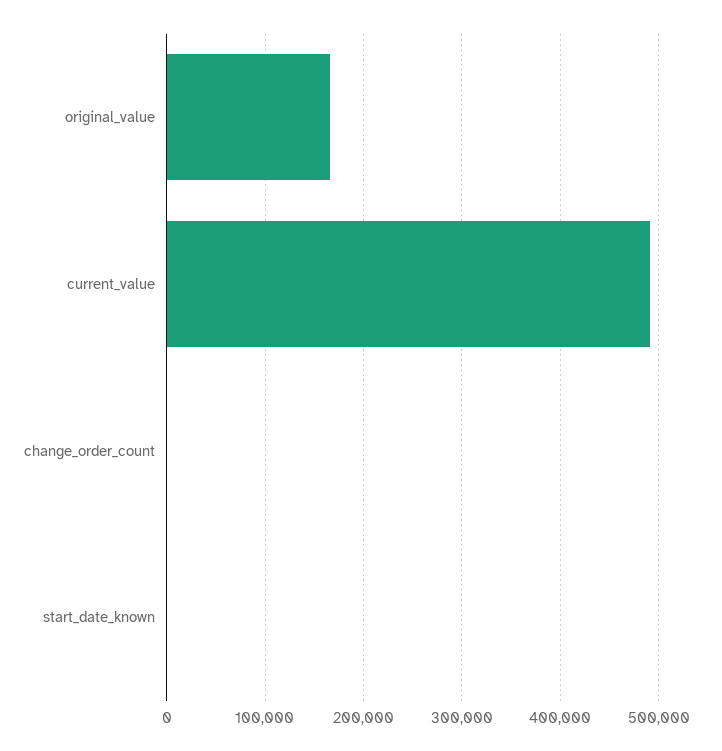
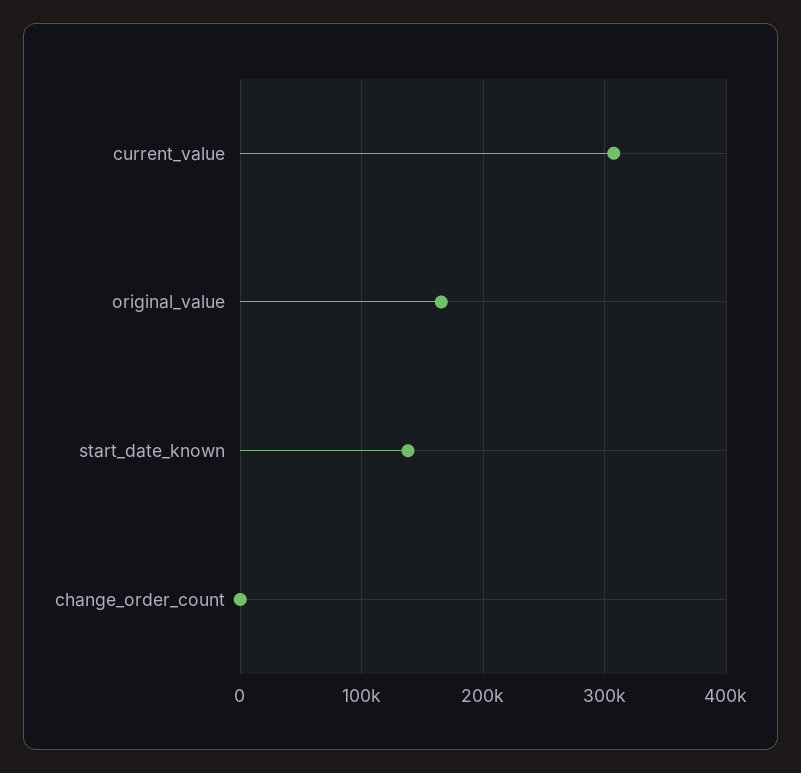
current_value: 490000 -> 310000
start_date_known: 0 -> 140000

